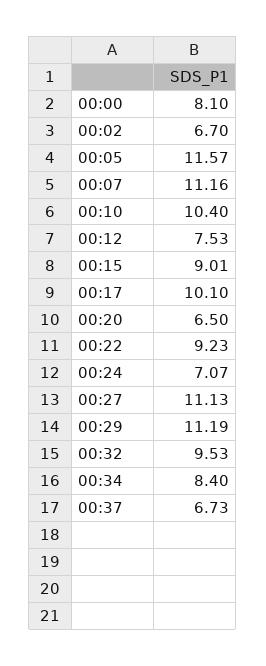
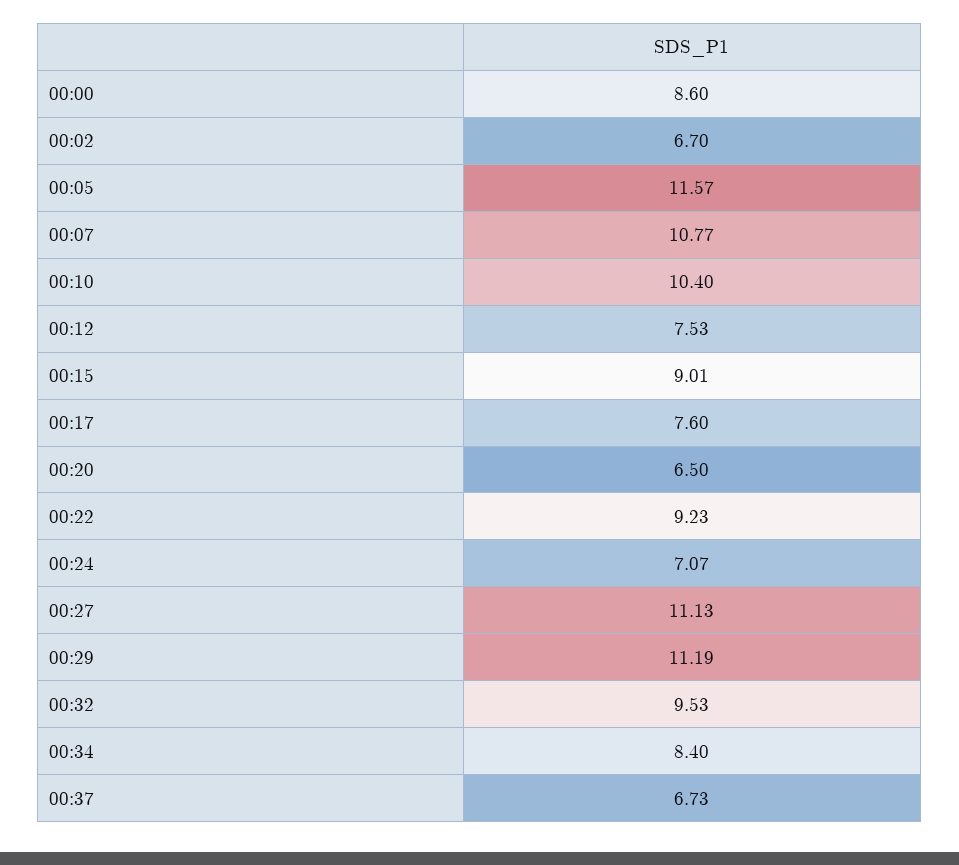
00:00: 8.1 -> 8.6
00:07: 11.16 -> 10.77
00:17: 10.1 -> 7.6

